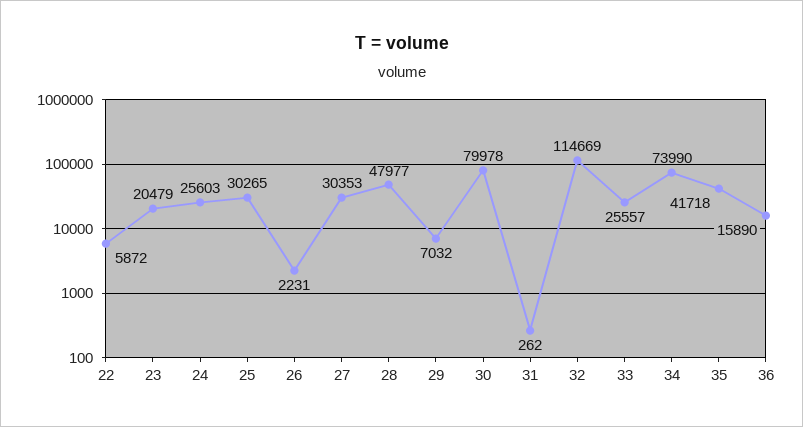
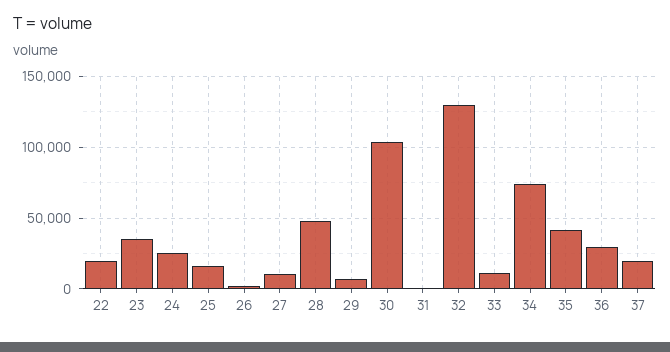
22: 5872 -> 20000
23: 20479 -> 35000
25: 30265 -> 15000
27: 30353 -> 10000
30: 79978 -> 105000
32: 114669 -> 130000
33: 25557 -> 10000
36: 15890 -> 30000
37: none -> 20000

